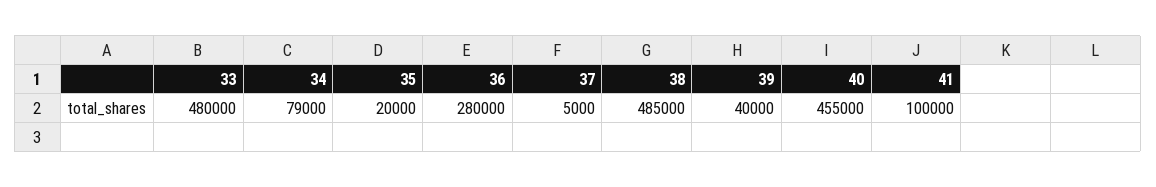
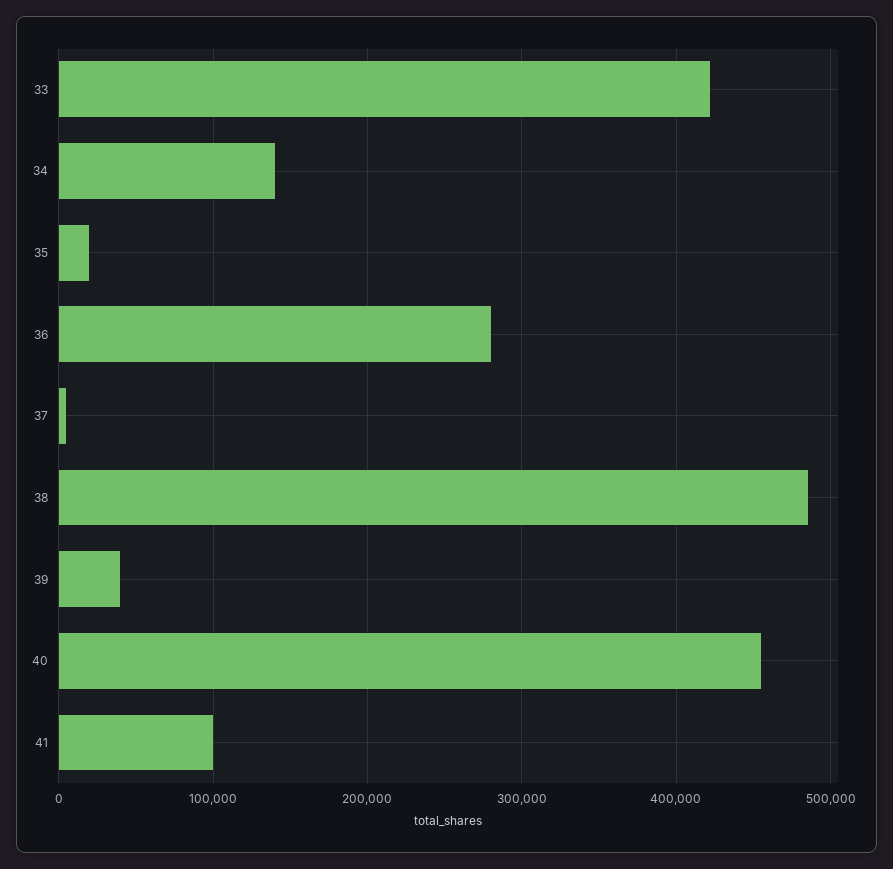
33: 480000 -> 420000
34: 79000 -> 140000

